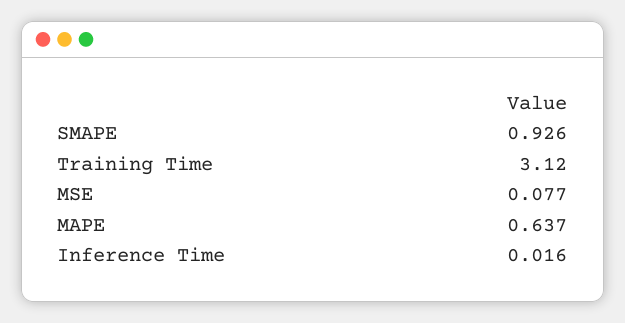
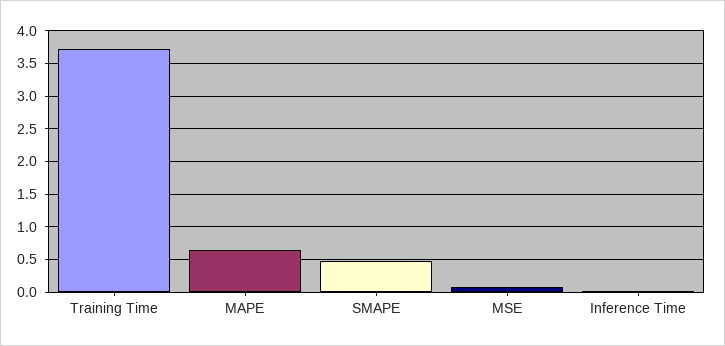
SMAPE: 0.926 -> 0.5
Training Time: 3.12 -> 3.7

